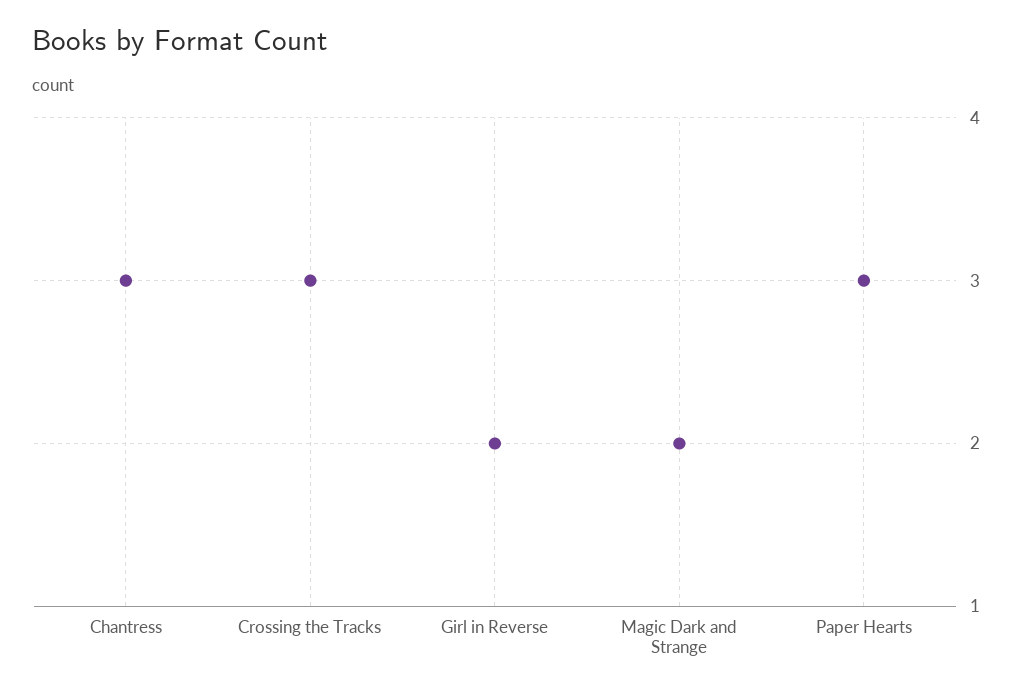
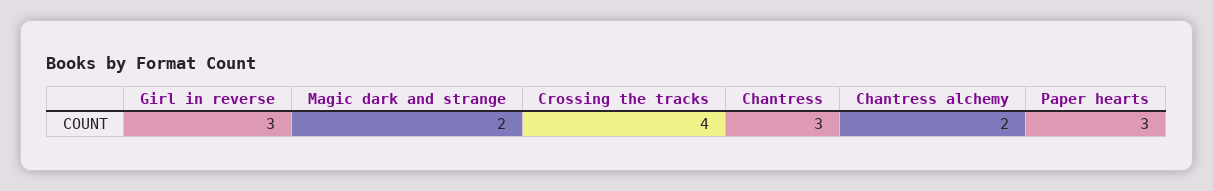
Crossing the Tracks: 3 -> 4
Girl in Reverse: 2 -> 3
Chantress alchemy: none -> 2

